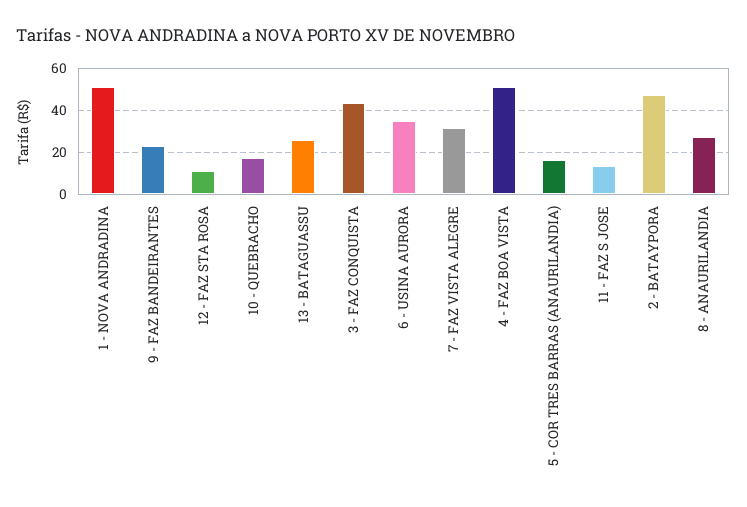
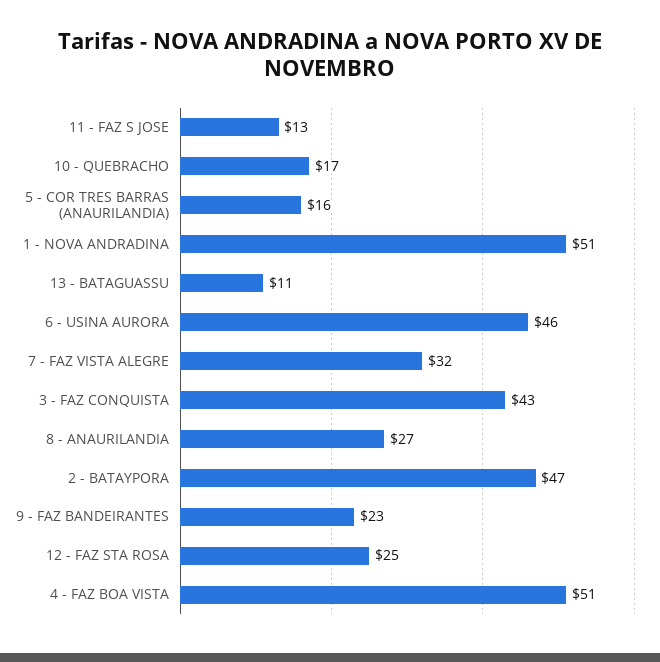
12 - FAZ STA ROSA: 10 -> 25
13 - BATAGUASSU: 25 -> 11
6 - USINA AURORA: 35 -> 46

